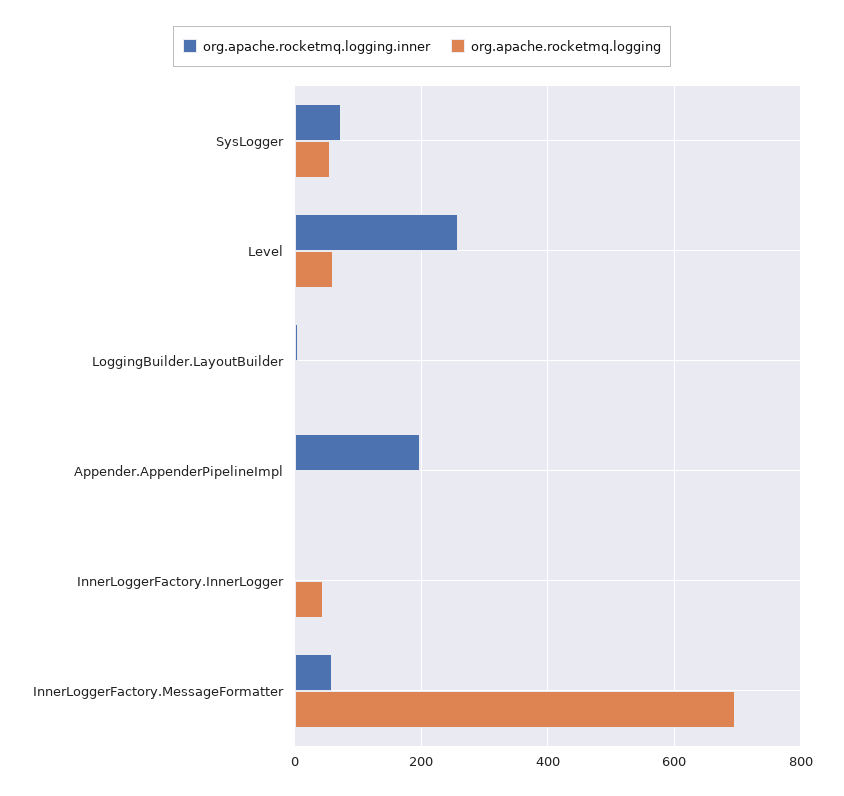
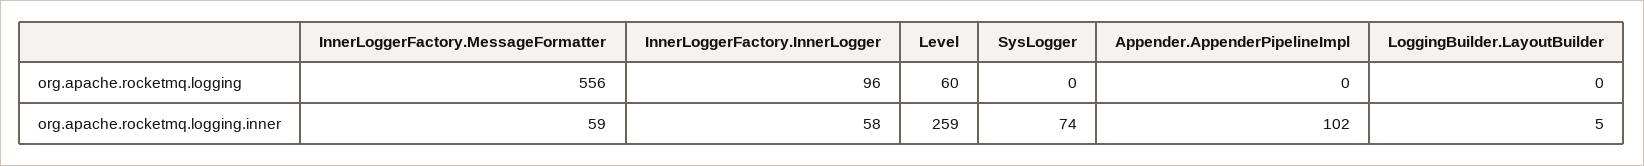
org.apache.rocketmq.logging, SysLogger: 60 -> 0
org.apache.rocketmq.logging.inner, Appender.AppenderPipelineImpl: 200 -> 102
org.apache.rocketmq.logging.inner, InnerLoggerFactory.InnerLogger: 0 -> 58
org.apache.rocketmq.logging, InnerLoggerFactory.InnerLogger: 40 -> 96
org.apache.rocketmq.logging, InnerLoggerFactory.MessageFormatter: 700 -> 556

